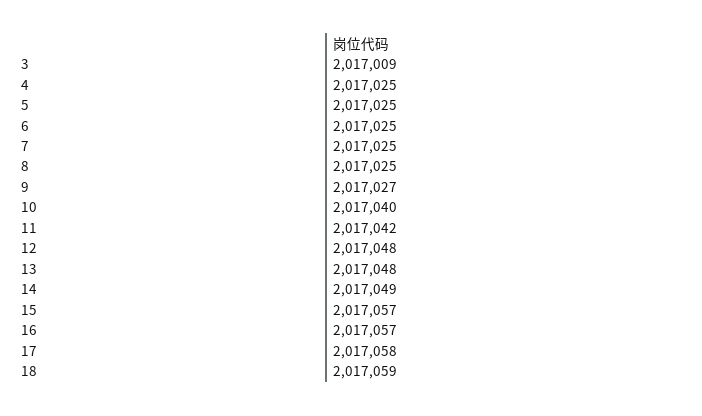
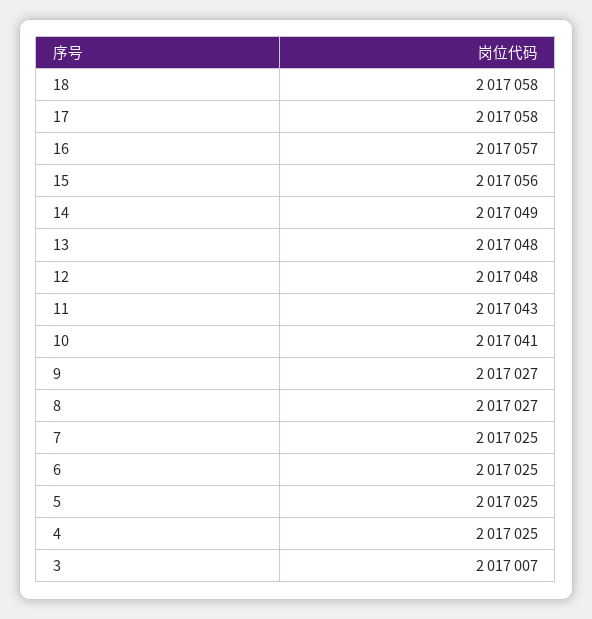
3: 2017009 -> 2017007
8: 2017025 -> 2017027
10: 2017040 -> 2017041
11: 2017042 -> 2017043
15: 2017057 -> 2017056
18: 2017059 -> 2017058

